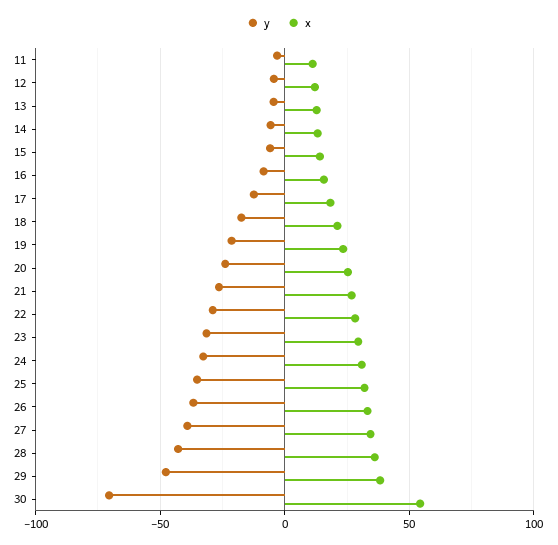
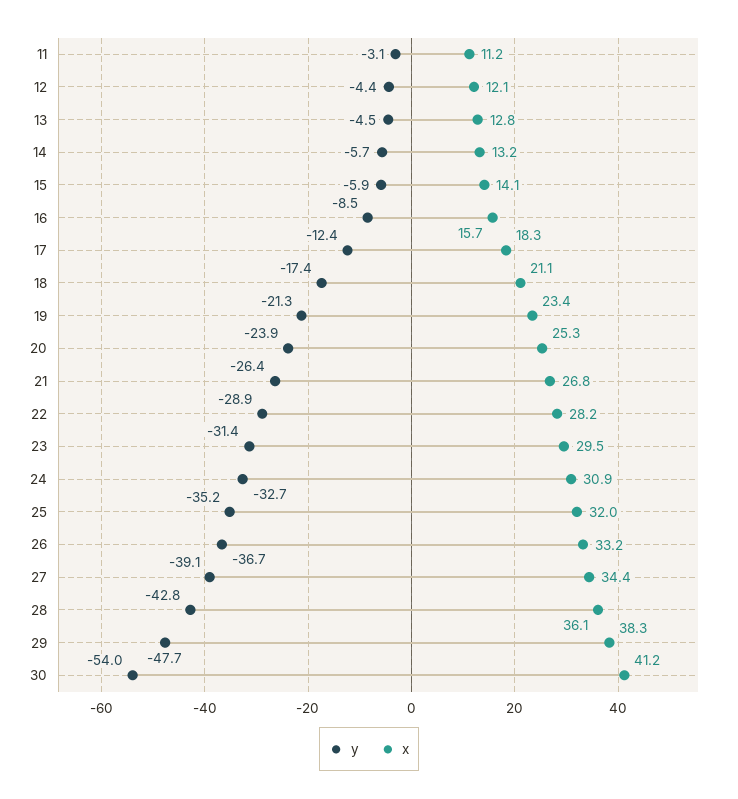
y, 30: -70 -> -54
x, 30: 55 -> 41.2

